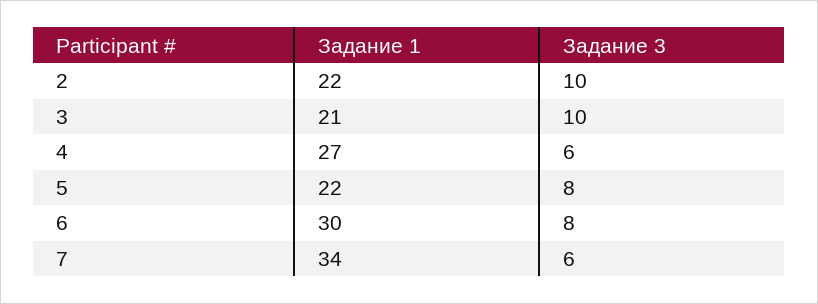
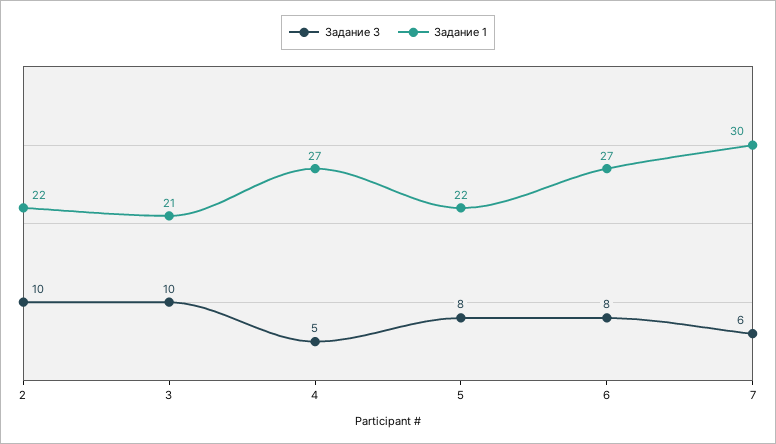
Задание 3, 4: 6 -> 5
Задание 1, 6: 30 -> 27
Задание 1, 7: 34 -> 30

